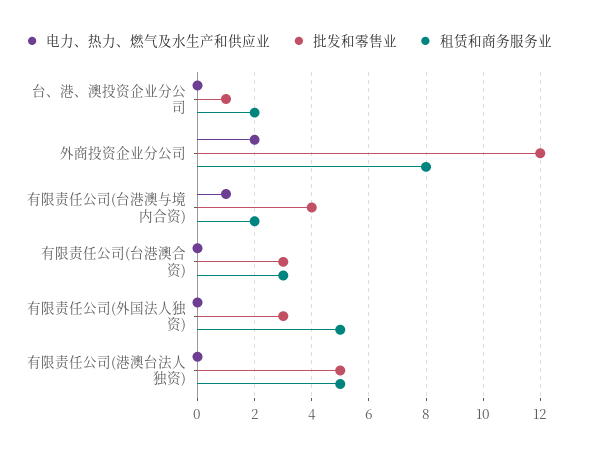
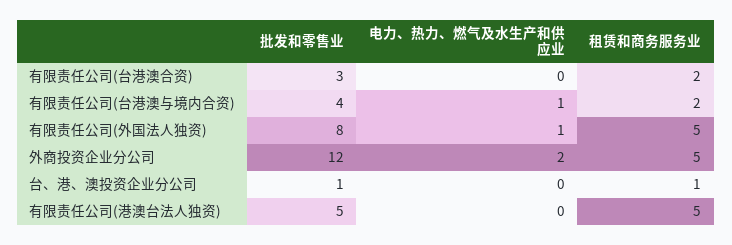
租赁和商务服务业, 台、港、澳投资企业分公司: 2 -> 1
租赁和商务服务业, 外商投资企业分公司: 8 -> 5
租赁和商务服务业, 有限责任公司(台港澳合资): 3 -> 2
电力、热力、燃气及水生产和供应业, 有限责任公司(外国法人独资): 0 -> 1
批发和零售业, 有限责任公司(外国法人独资): 3 -> 8

